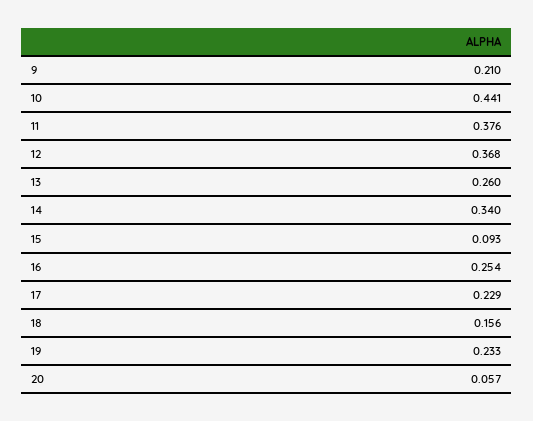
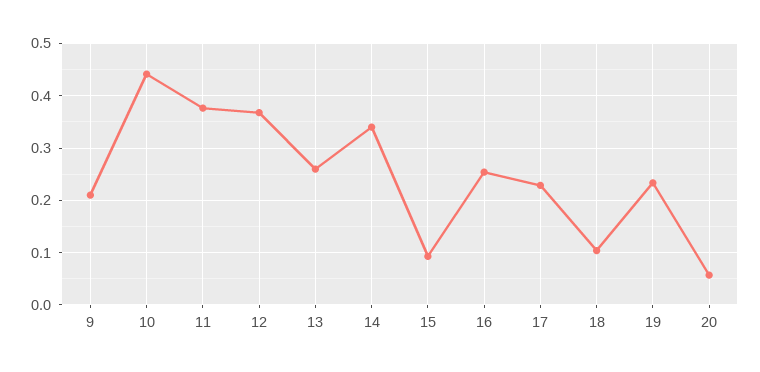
18: 0.156 -> 0.1

